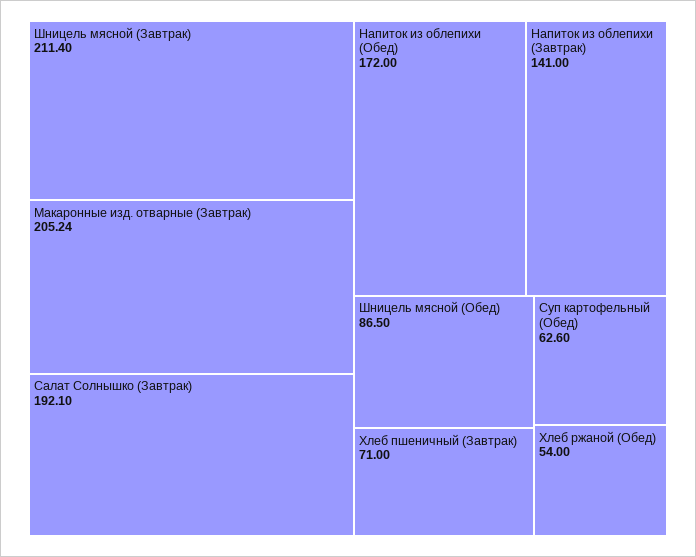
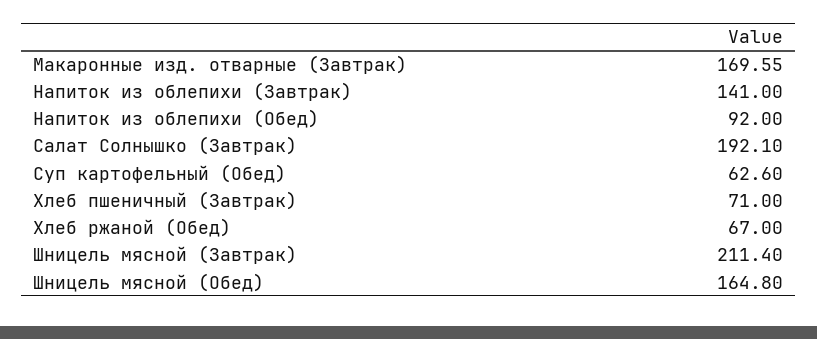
Макаронные изд. отварные (Завтрак): 205.24 -> 169.55
Напиток из облепихи (Обед): 172 -> 92
Шницель мясной (Обед): 86.5 -> 164.8
Хлеб ржаной (Обед): 54 -> 67

